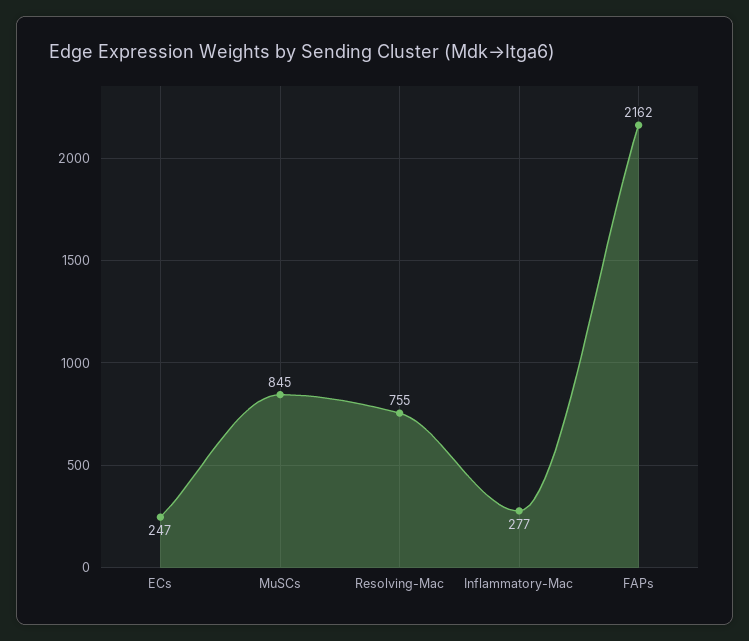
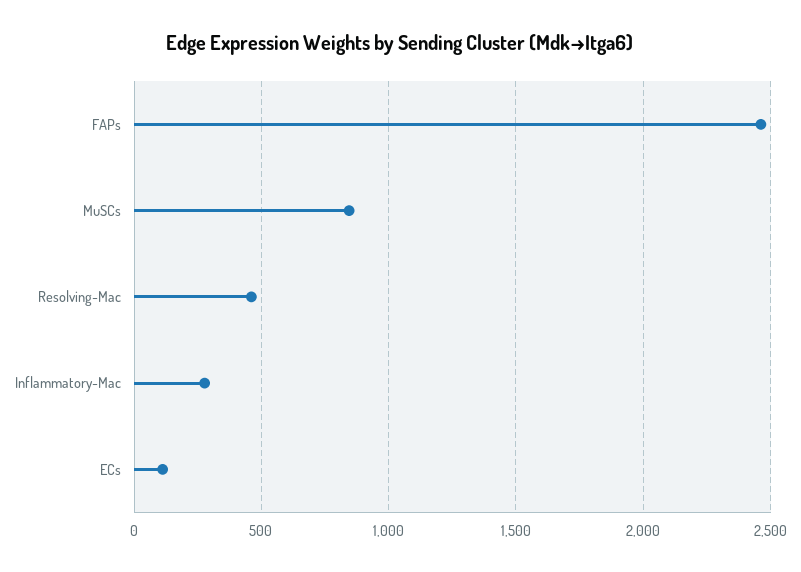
ECs: 247 -> 100
Resolving-Mac: 755 -> 450
FAPs: 2162 -> 2450

